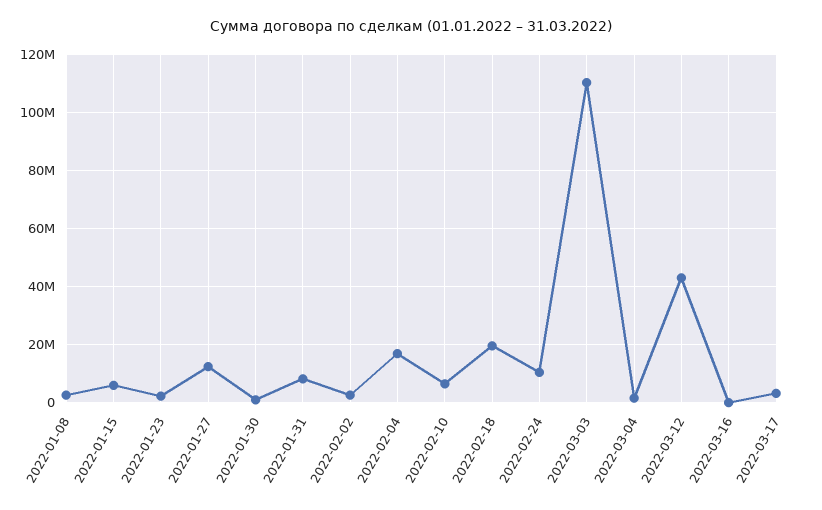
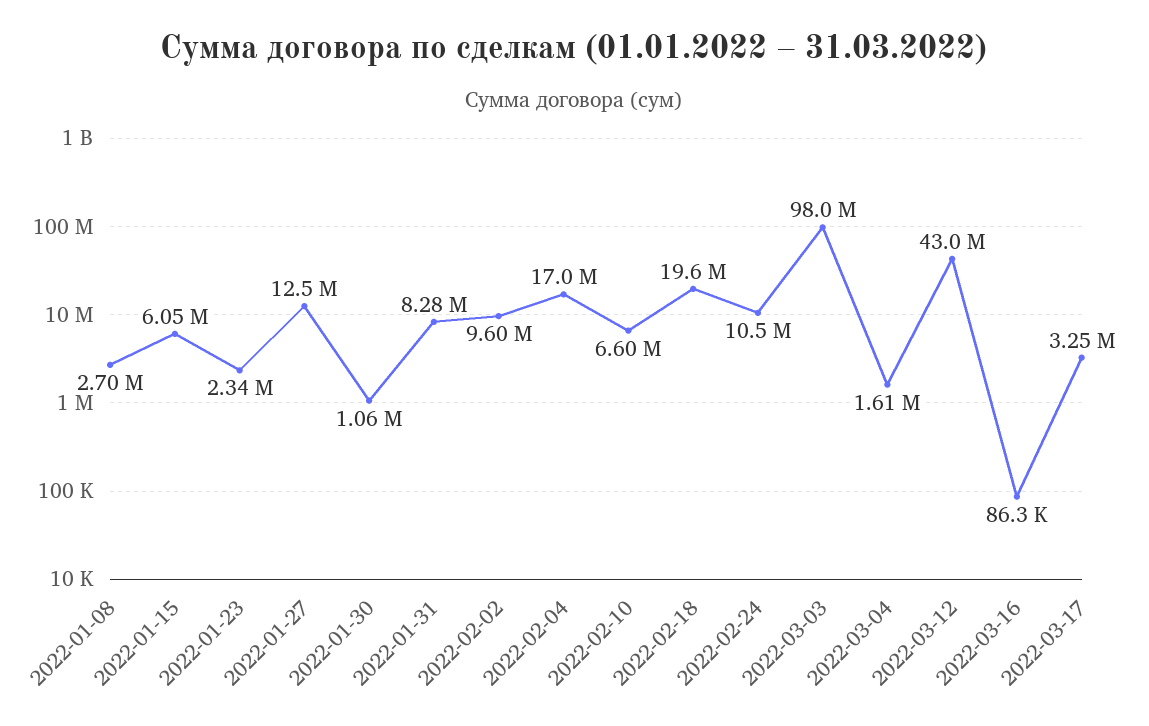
2022-02-02: 2500000 -> 9600000
2022-03-03: 110000000 -> 98000000

